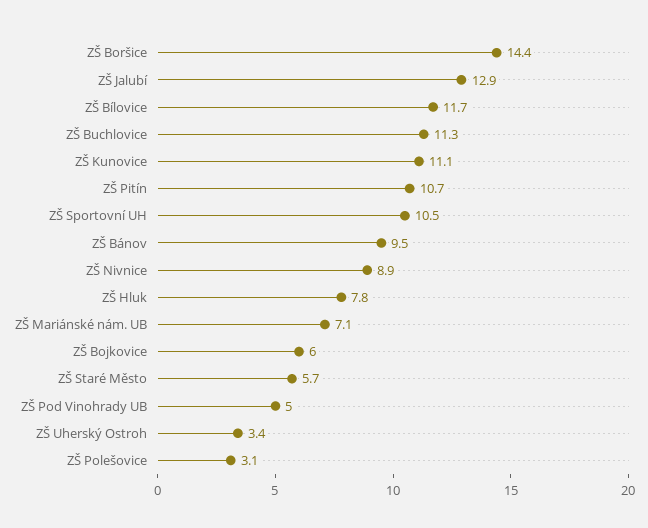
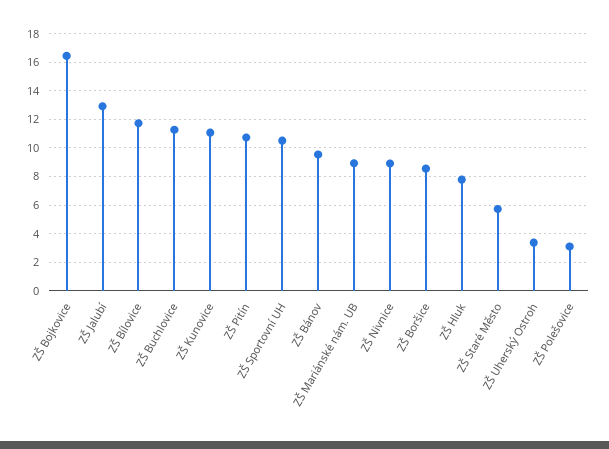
ZŠ Boršice: 14.4 -> 8.5
ZŠ Mariánské nám. UB: 7.1 -> 9
ZŠ Bojkovice: 6 -> 16.5
ZŠ Pod Vinohrady UB: 5 -> none

